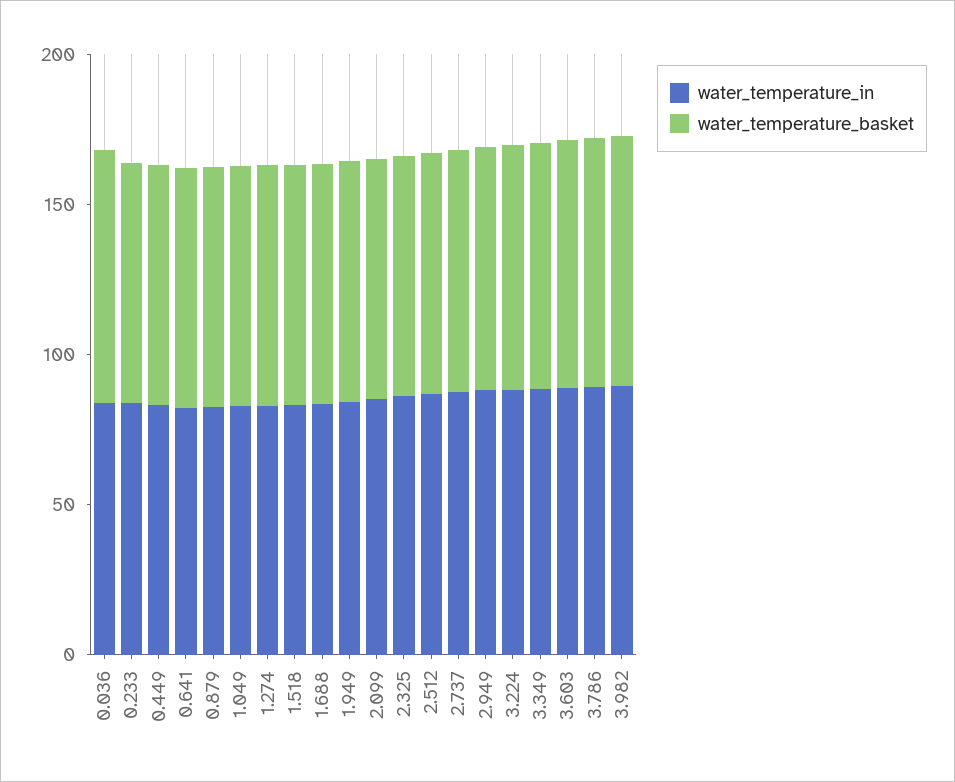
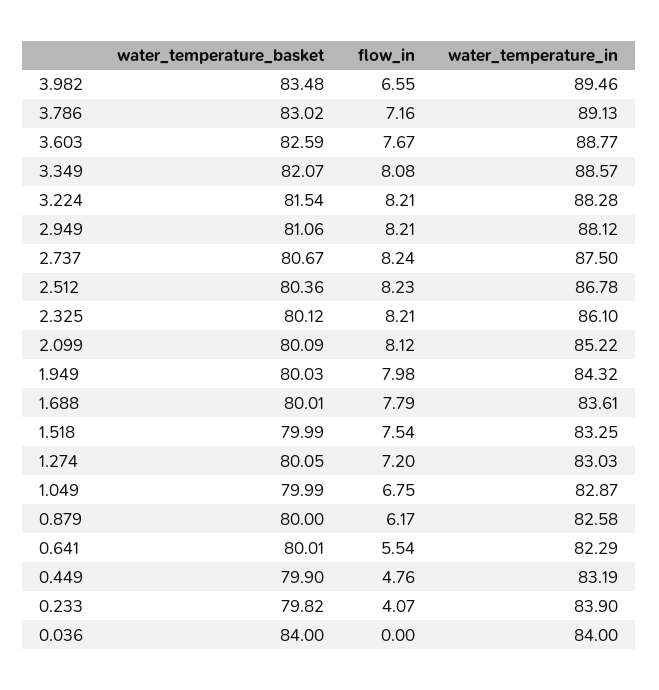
flow_in, 3.982: none -> 6.55
flow_in, 3.786: none -> 7.16
flow_in, 3.603: none -> 7.67
flow_in, 3.349: none -> 8.08
flow_in, 3.224: none -> 8.21
flow_in, 2.949: none -> 8.21
flow_in, 2.737: none -> 8.24
flow_in, 2.512: none -> 8.23
flow_in, 2.325: none -> 8.21
flow_in, 2.099: none -> 8.12
flow_in, 1.949: none -> 7.98
flow_in, 1.688: none -> 7.79
flow_in, 1.518: none -> 7.54
flow_in, 1.274: none -> 7.2
flow_in, 1.049: none -> 6.75
flow_in, 0.879: none -> 6.17
flow_in, 0.641: none -> 5.54
flow_in, 0.449: none -> 4.76
flow_in, 0.233: none -> 4.07
flow_in, 0.036: none -> 0

